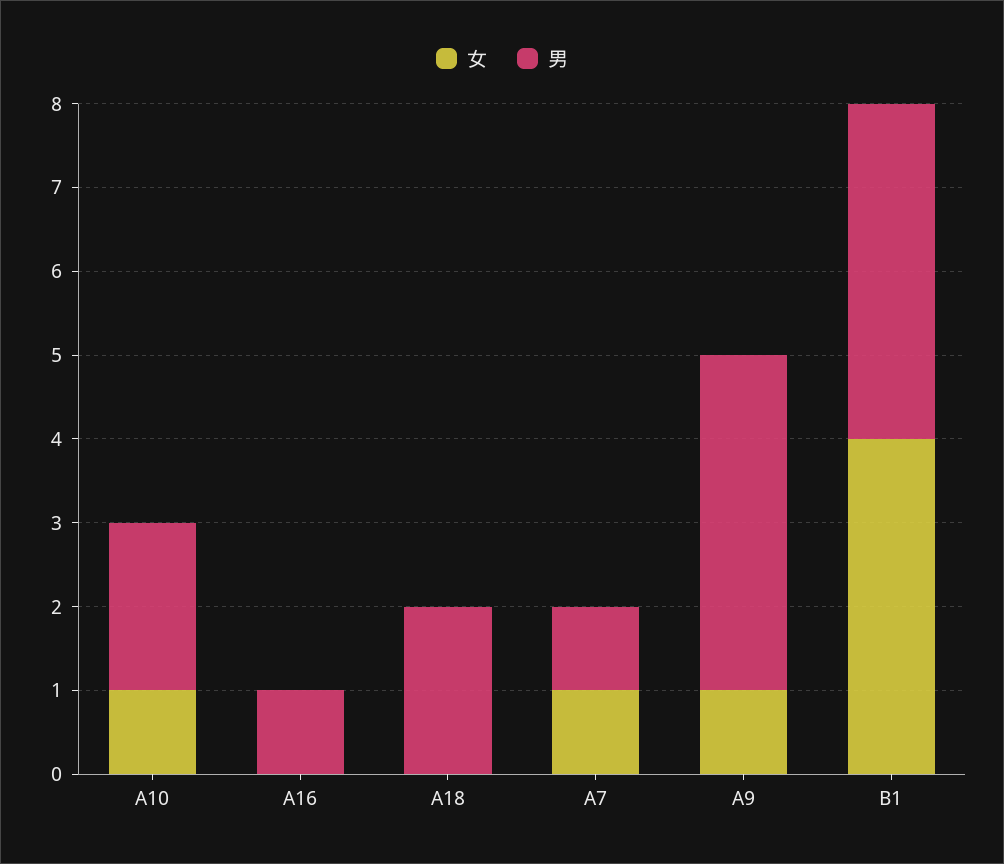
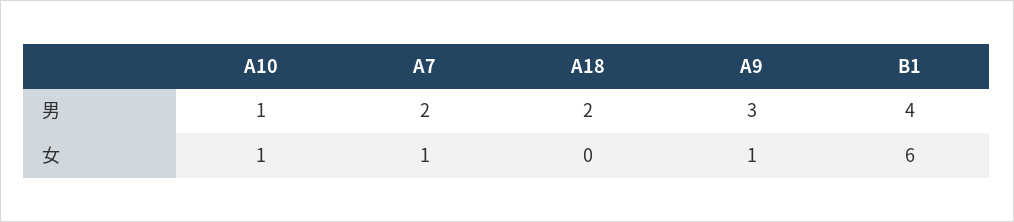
男, A10: 2 -> 1
女, A16: 0 -> none
男, A16: 1 -> none
男, A7: 1 -> 2
男, A9: 4 -> 3
女, B1: 4 -> 6

